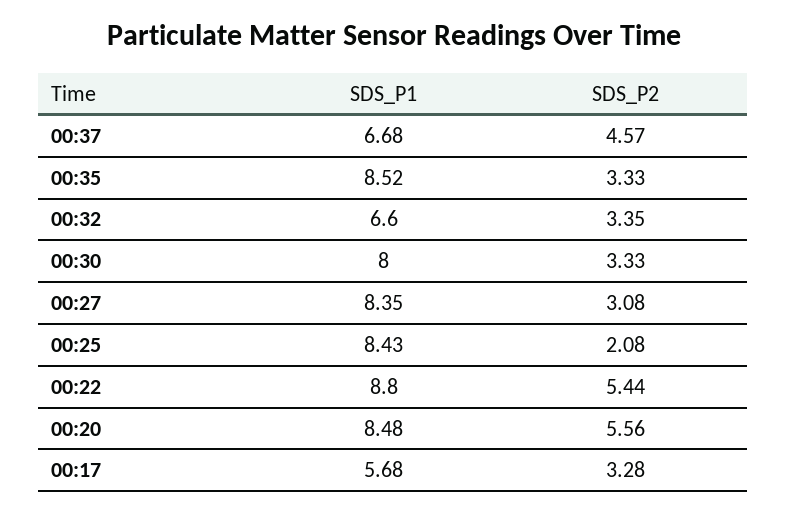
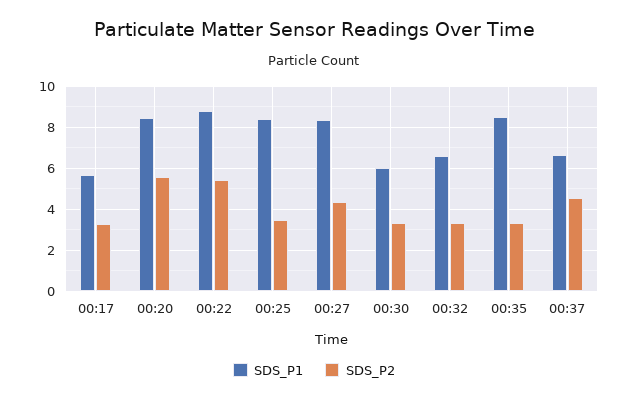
SDS_P1, 00:30: 8 -> 6
SDS_P2, 00:27: 3.08 -> 4.5
SDS_P2, 00:25: 2.08 -> 3.5

